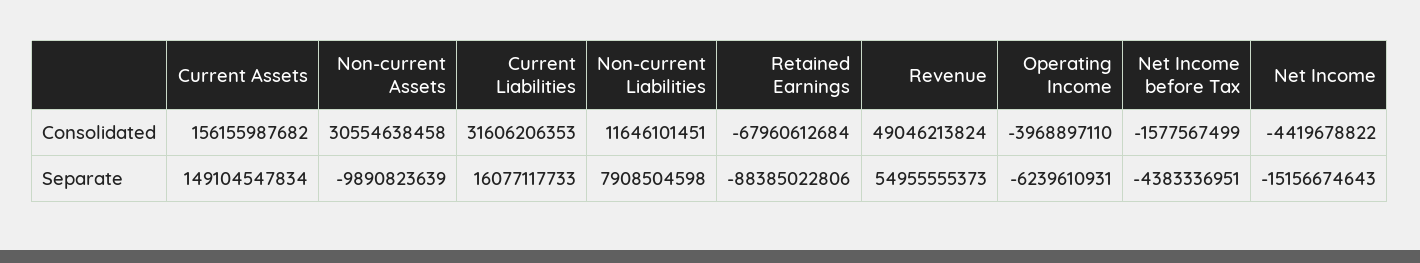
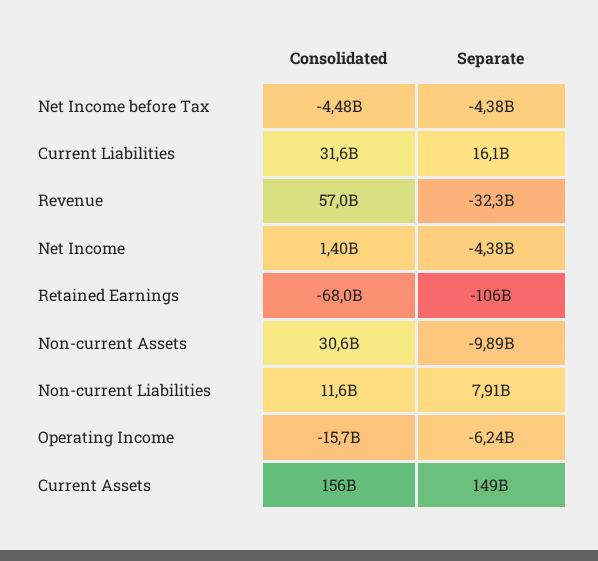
Revenue, Consolidated: 49046213824 -> 57000000000
Operating Income, Consolidated: -3968897110 -> -15700000000
Net Income before Tax, Consolidated: -1577567499 -> -4480000000
Net Income, Consolidated: -4419678822 -> 1400000000
Retained Earnings, Separate: -88385022806 -> -106000000000
Revenue, Separate: 54955555373 -> -32300000000
Net Income, Separate: -15156674643 -> -4380000000

